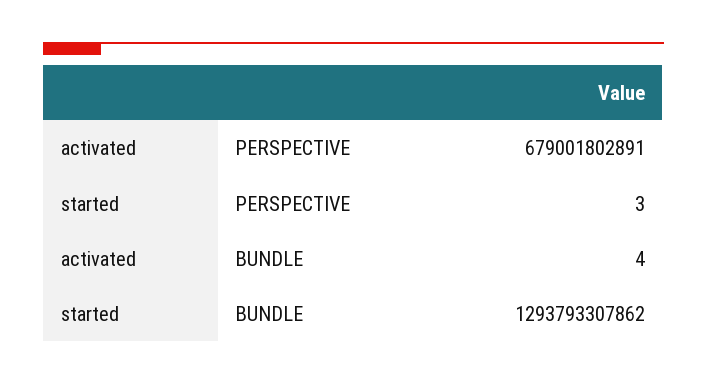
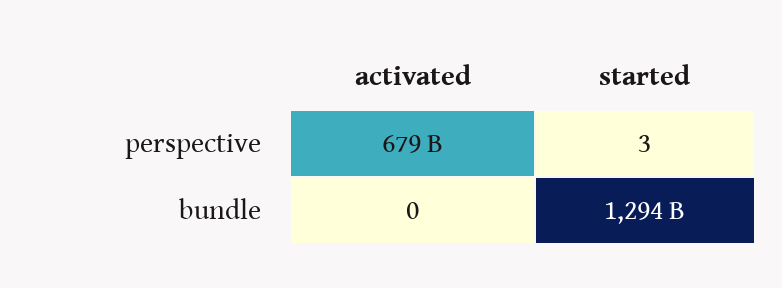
activated, BUNDLE: 4 -> 0

